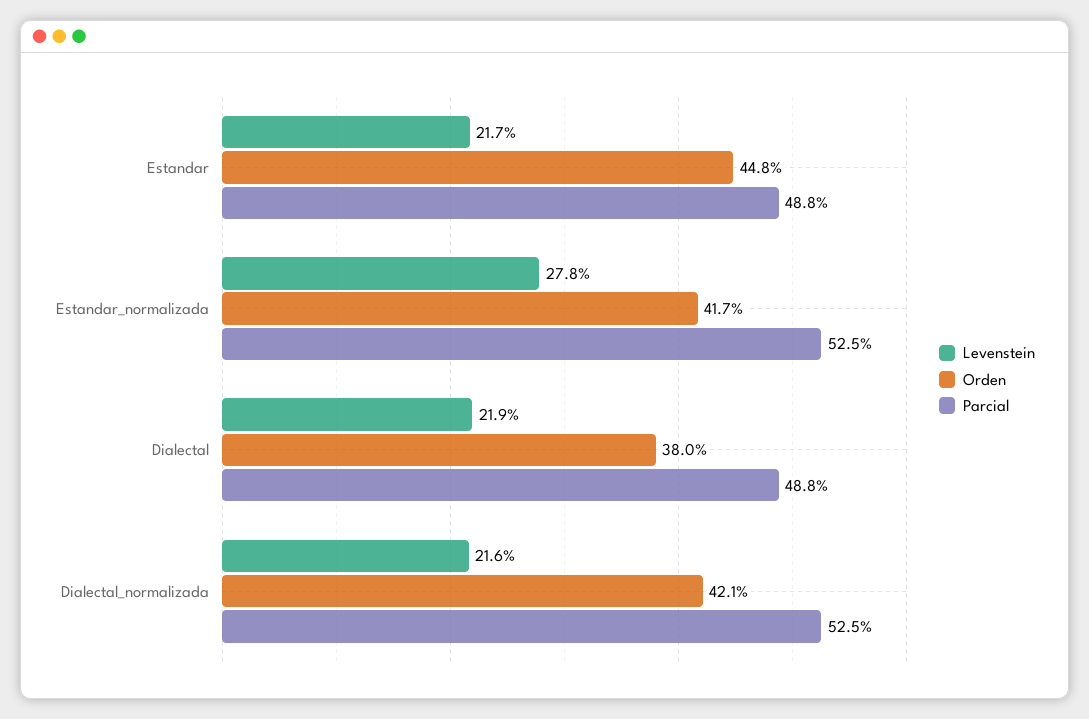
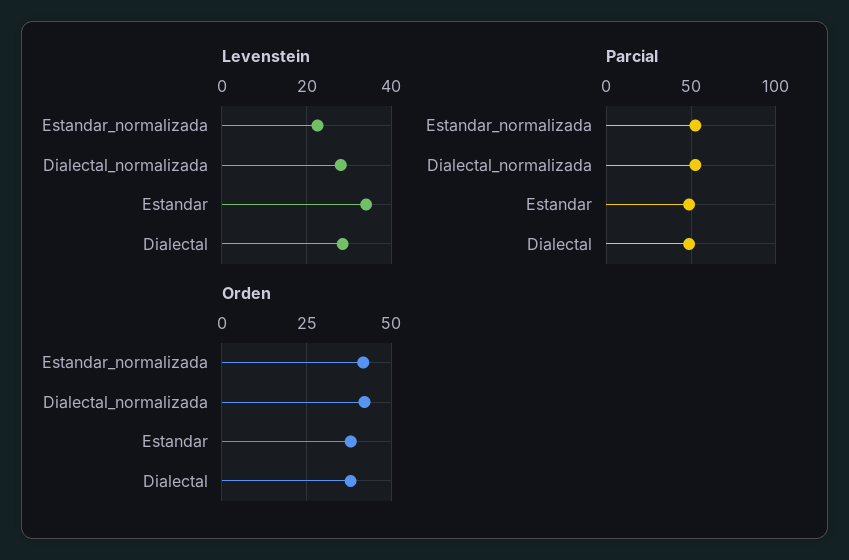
Levenstein, Estandar: 21.7 -> 34
Orden, Estandar: 44.8 -> 37.5
Levenstein, Estandar_normalizada: 27.8 -> 22
Levenstein, Dialectal: 21.9 -> 28
Levenstein, Dialectal_normalizada: 21.6 -> 28

